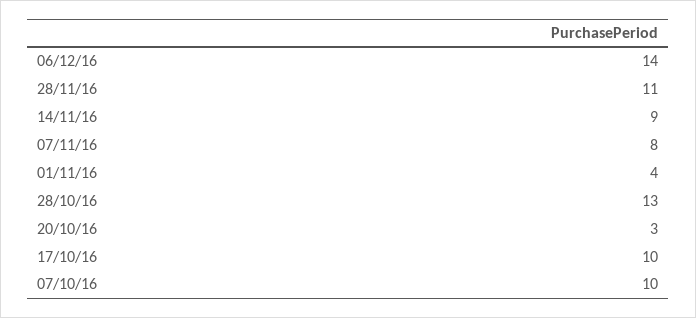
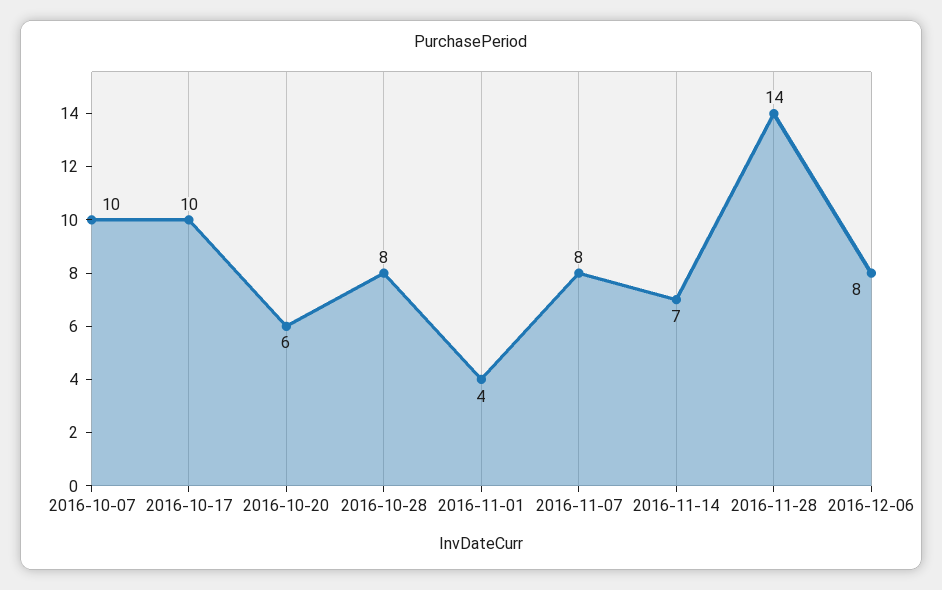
06/12/16: 14 -> 8
28/11/16: 11 -> 14
14/11/16: 9 -> 7
28/10/16: 13 -> 8
20/10/16: 3 -> 6

